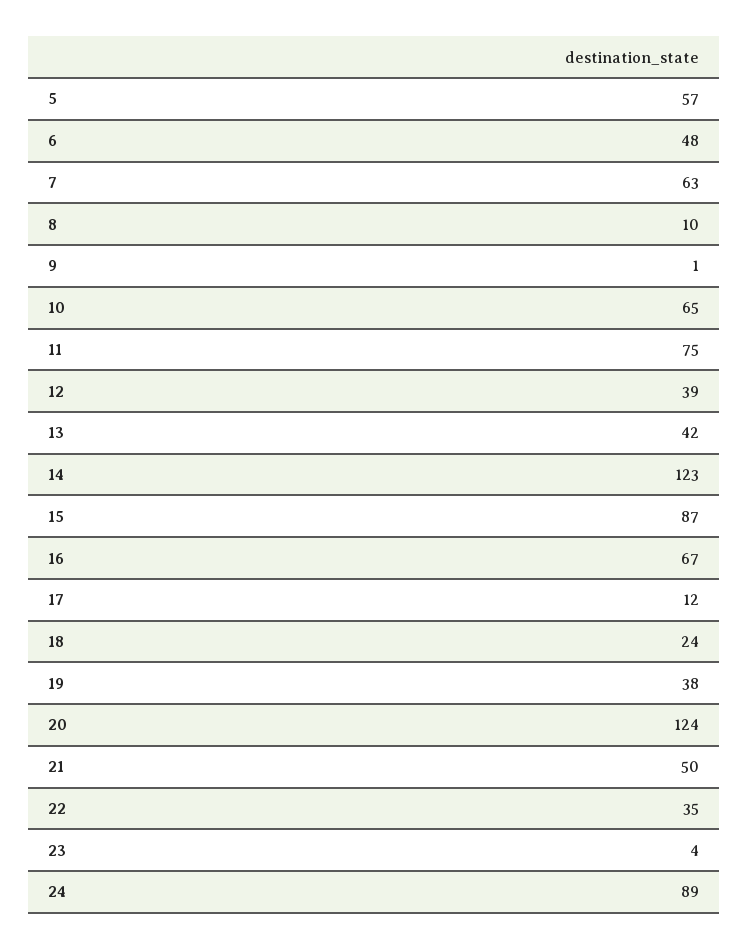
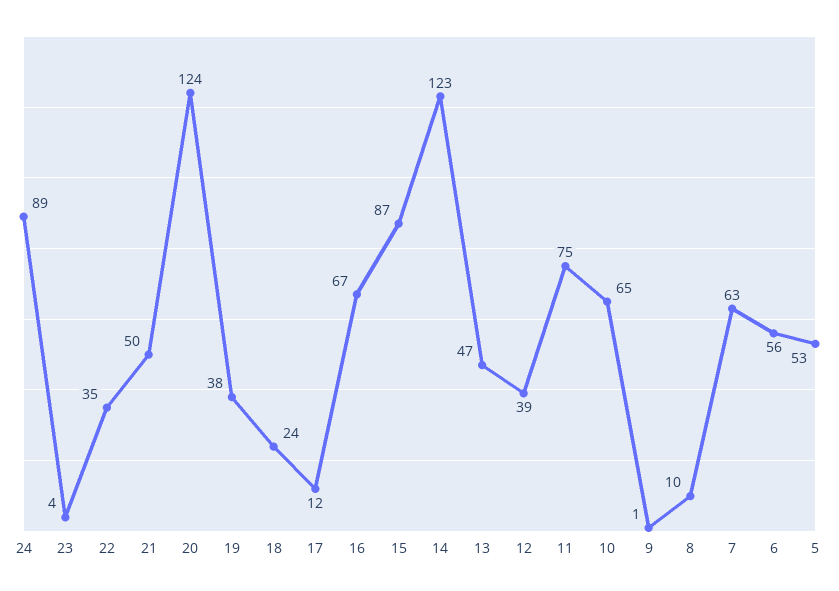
5: 57 -> 53
6: 48 -> 56
13: 42 -> 47

